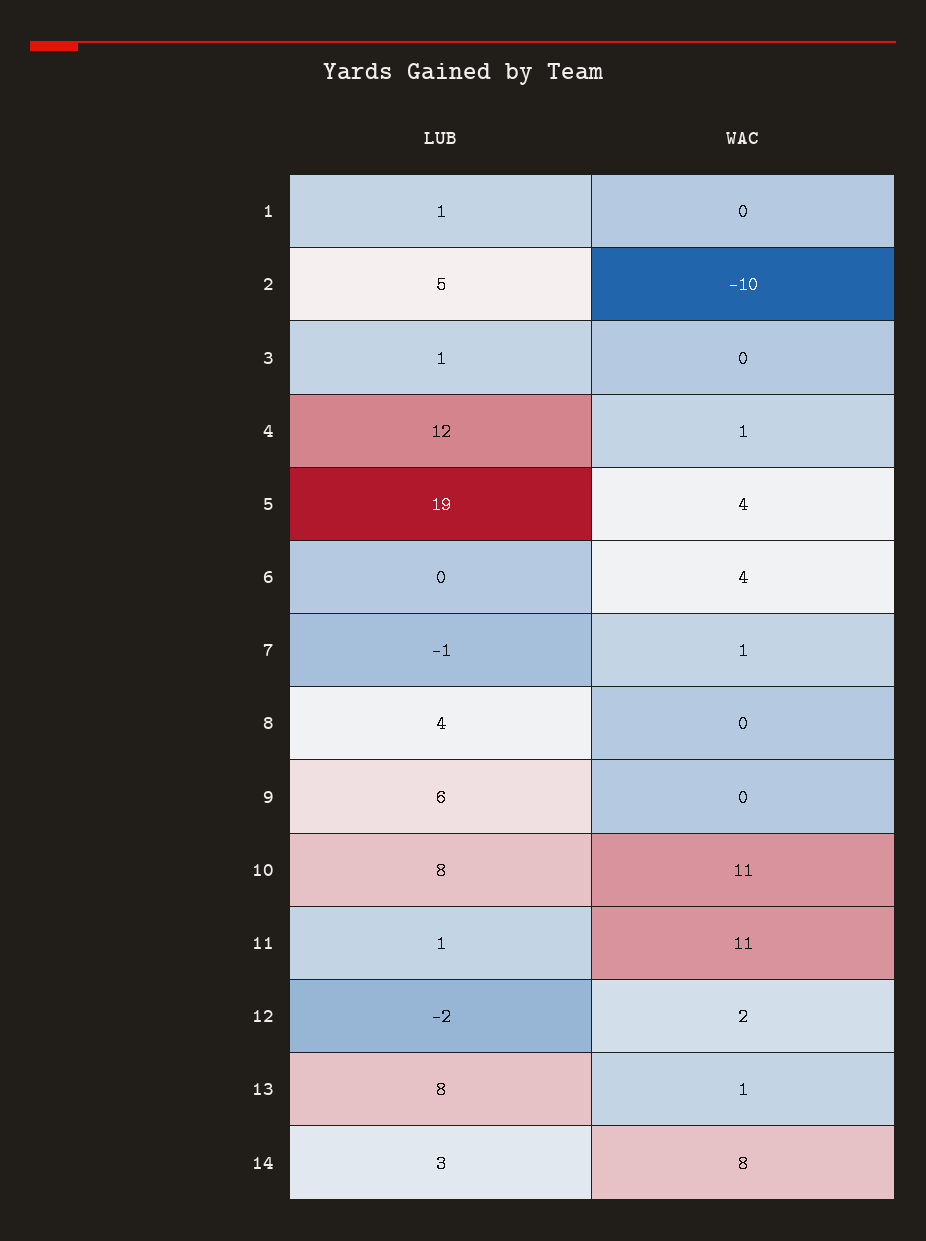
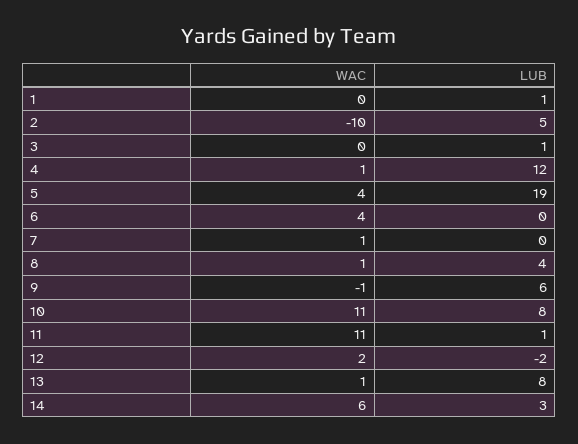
LUB, 7: -1 -> 0
WAC, 8: 0 -> 1
WAC, 9: 0 -> -1
WAC, 14: 8 -> 6

